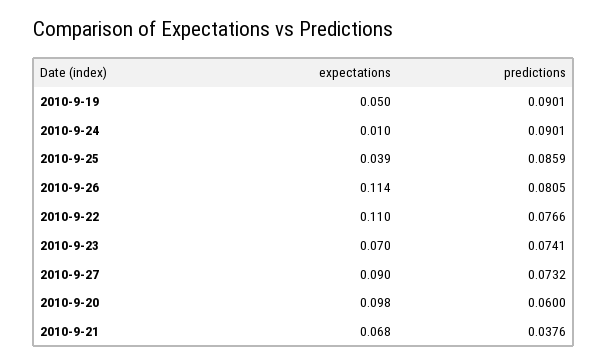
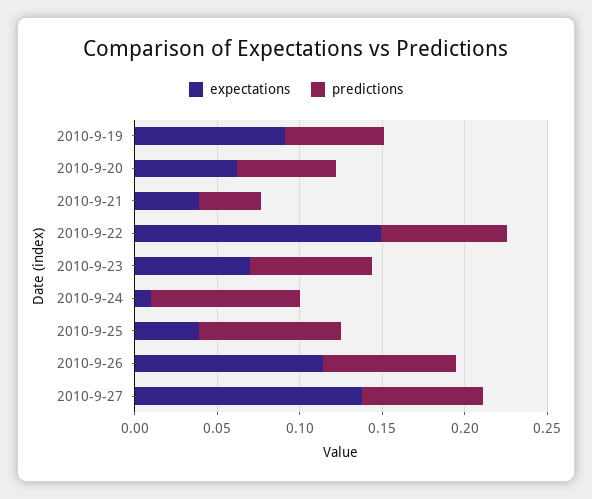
expectations, 2010-9-19: 0.05 -> 0.09
predictions, 2010-9-19: 0.0901 -> 0.06
expectations, 2010-9-22: 0.11 -> 0.15
expectations, 2010-9-27: 0.09 -> 0.14
expectations, 2010-9-20: 0.098 -> 0.06
expectations, 2010-9-21: 0.068 -> 0.04

